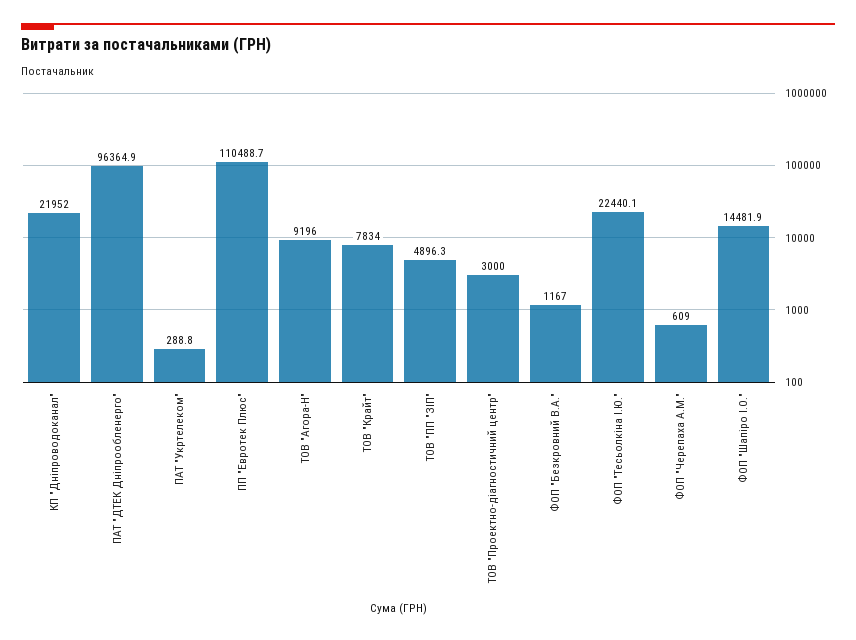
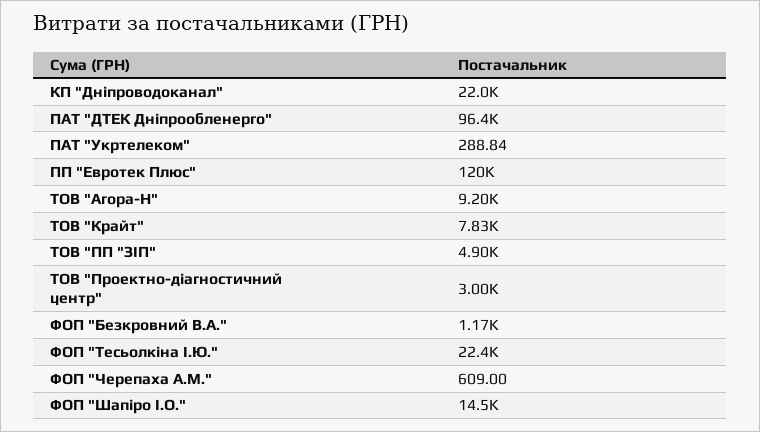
ПП "Евротек Плюс": 110488.7 -> 120000

